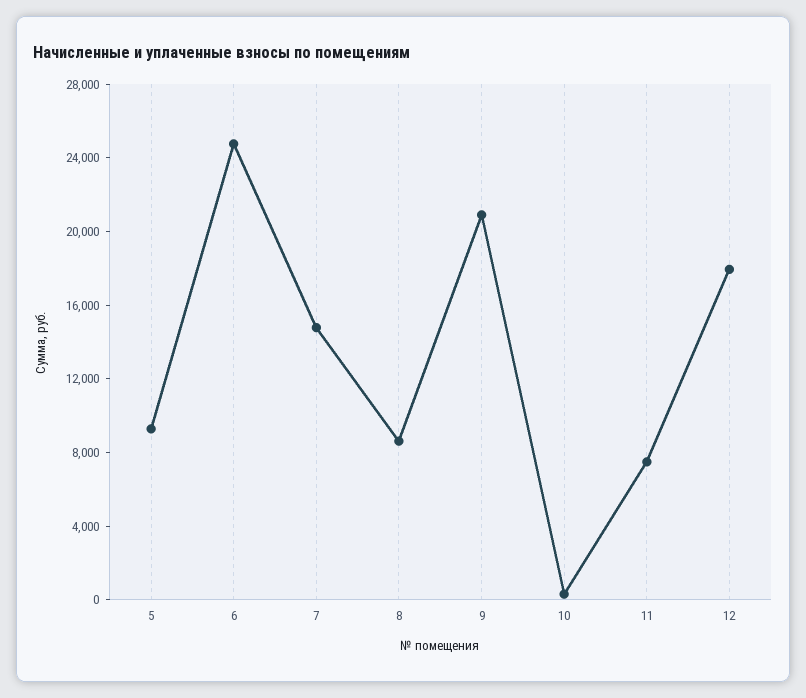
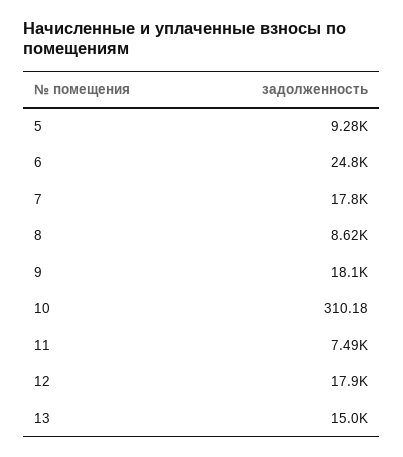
7: 15000 -> 17800
9: 21000 -> 18100
13: none -> 15000

